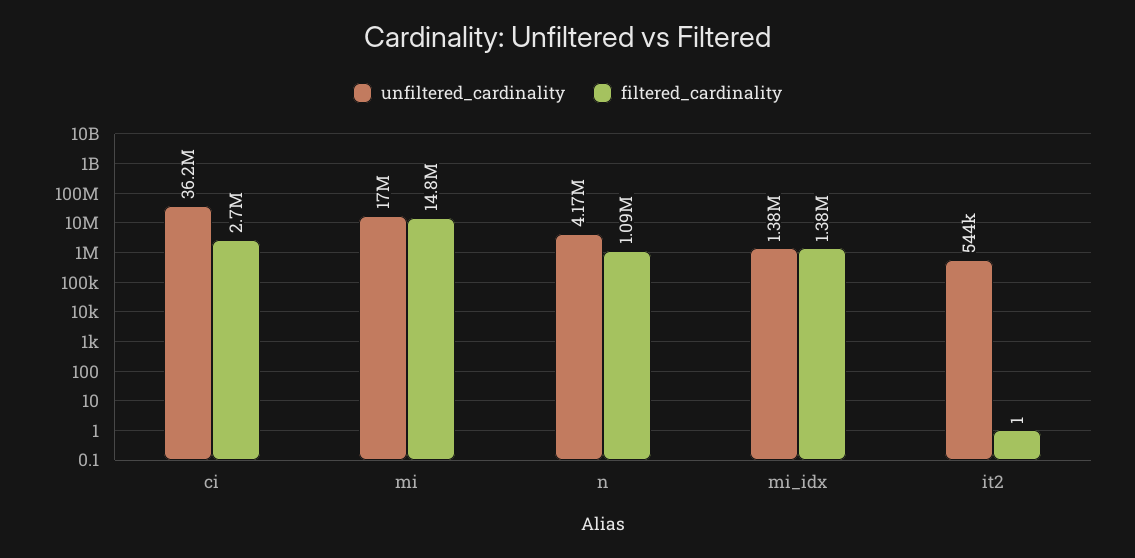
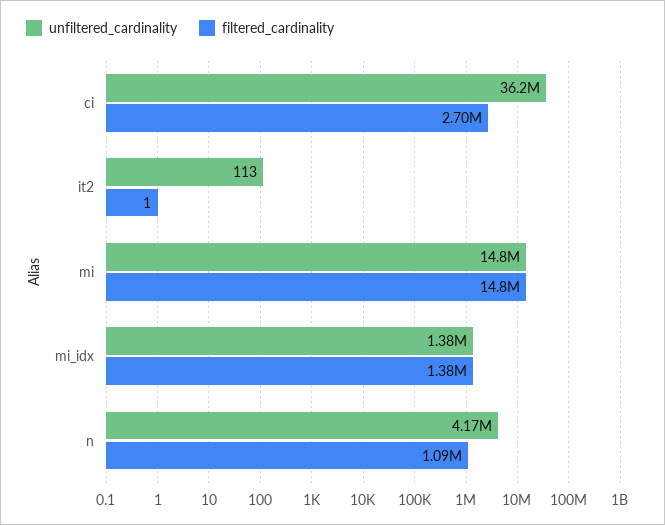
unfiltered_cardinality, mi: 17000000 -> 14800000
unfiltered_cardinality, it2: 544000 -> 113

